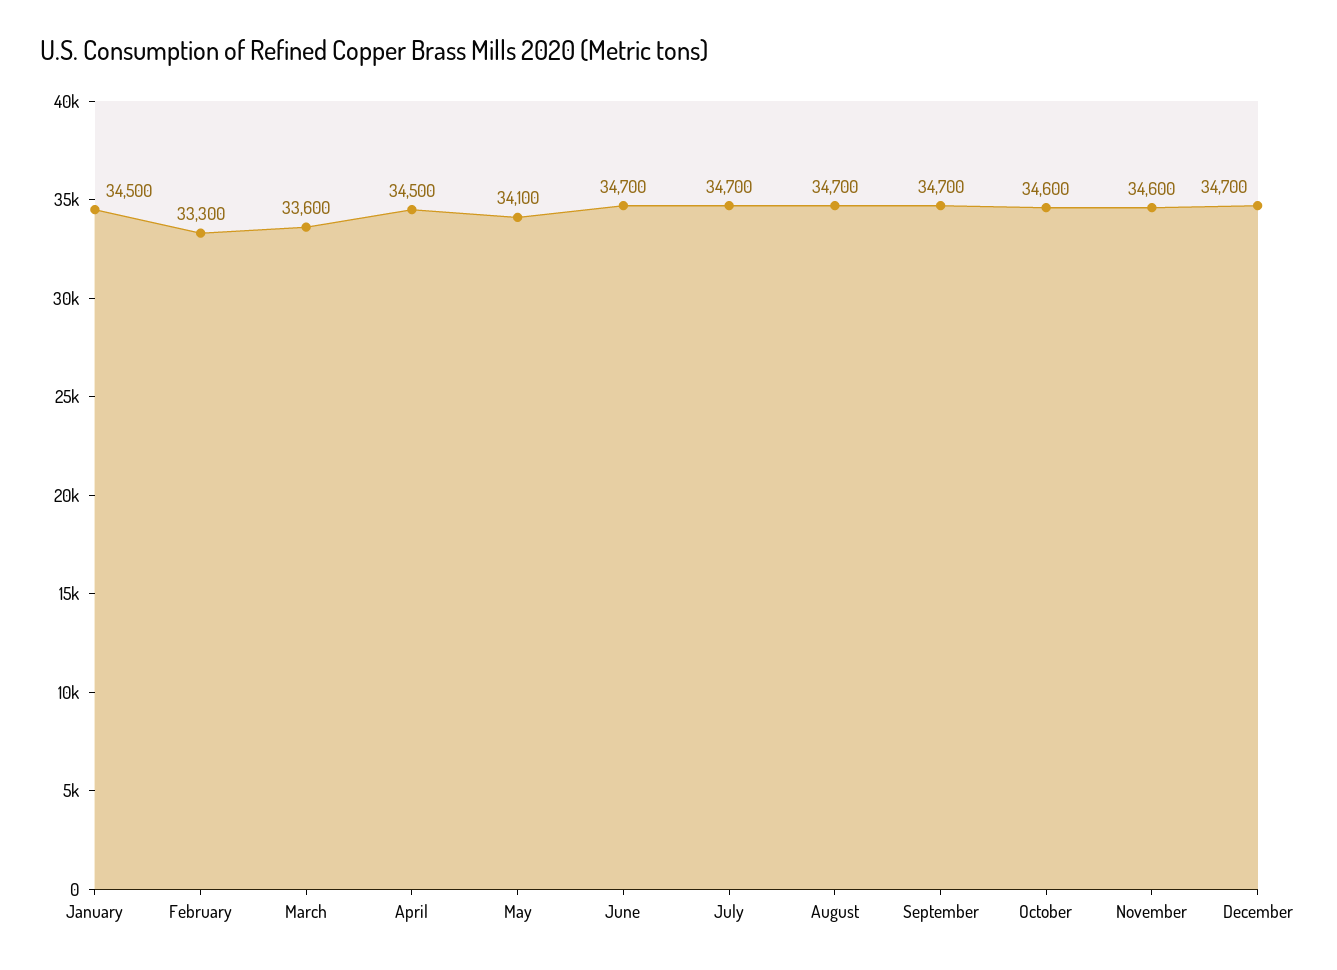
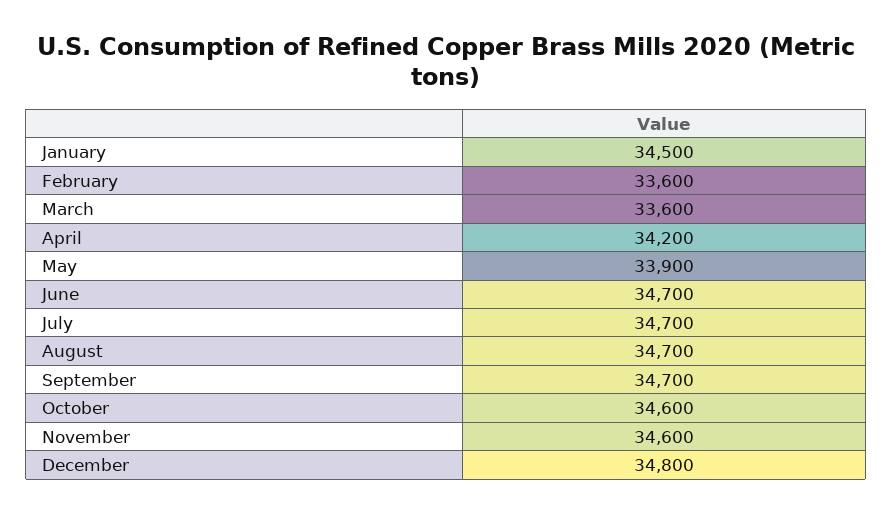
February: 33300 -> 33600
April: 34500 -> 34200
May: 34100 -> 33900
December: 34700 -> 34800

